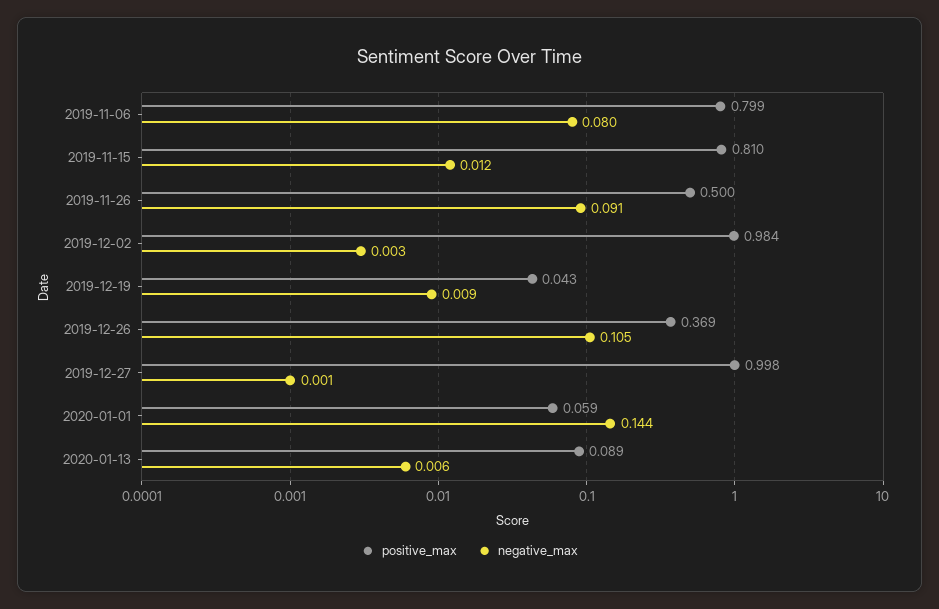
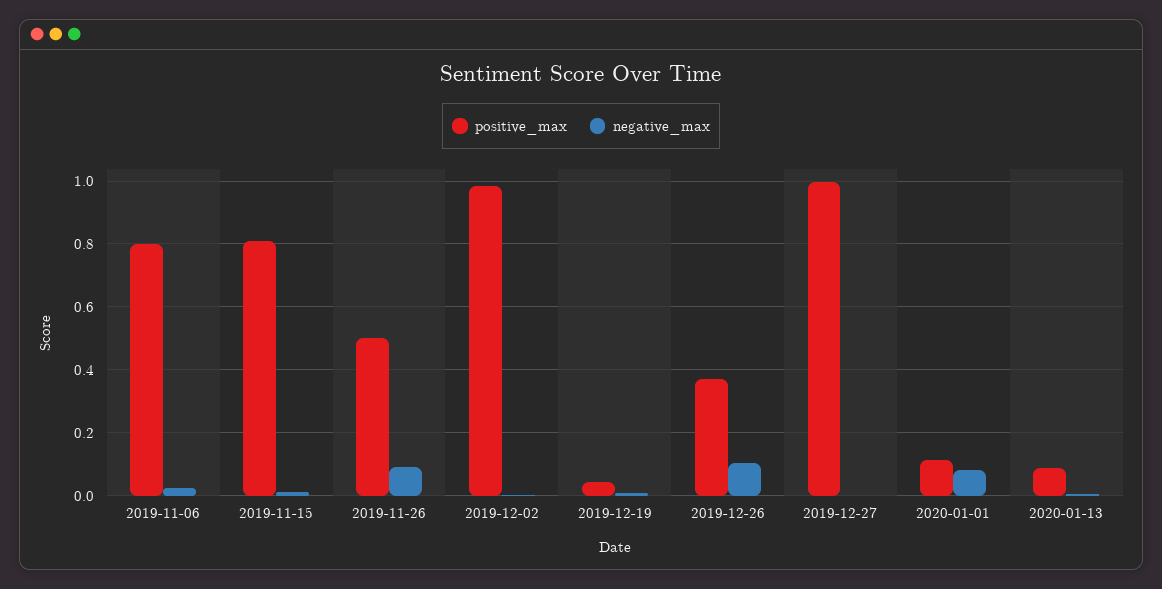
negative_max, 2019-11-06: 0.08 -> 0.02
positive_max, 2020-01-01: 0.059 -> 0.12
negative_max, 2020-01-01: 0.144 -> 0.08

